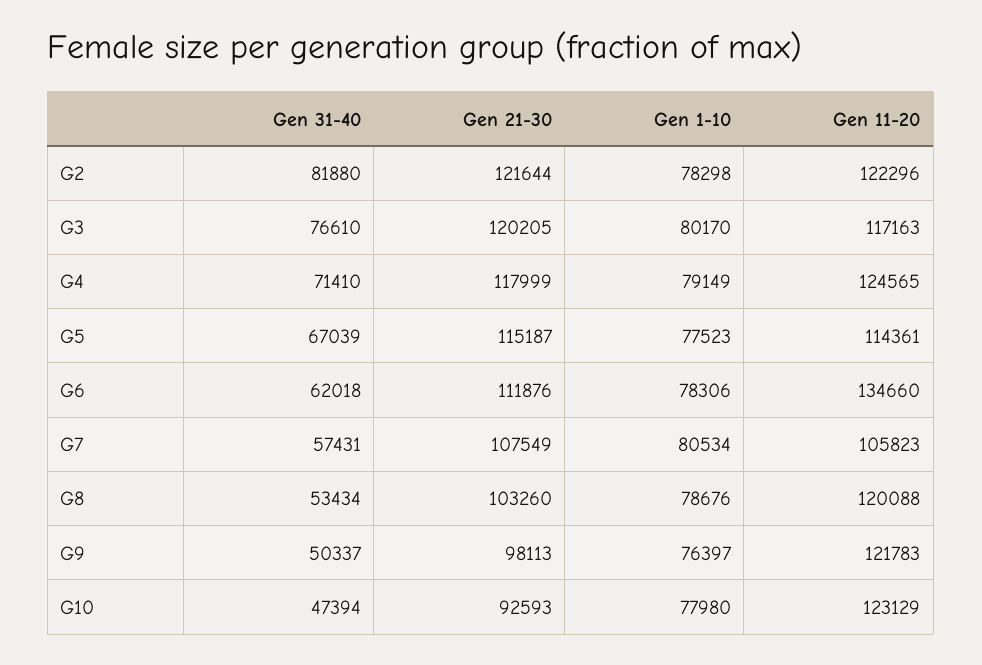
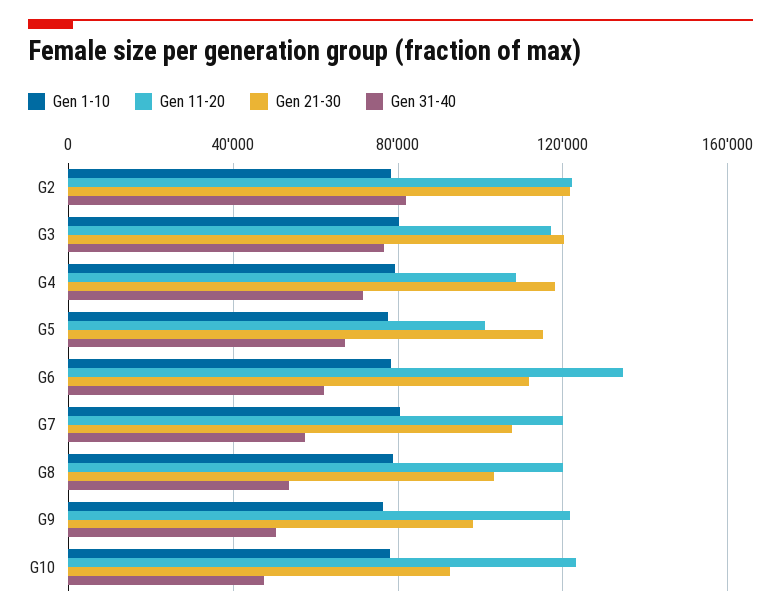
Gen 11-20, G4: 124565 -> 110000
Gen 11-20, G5: 114361 -> 100000
Gen 11-20, G7: 105823 -> 120000

